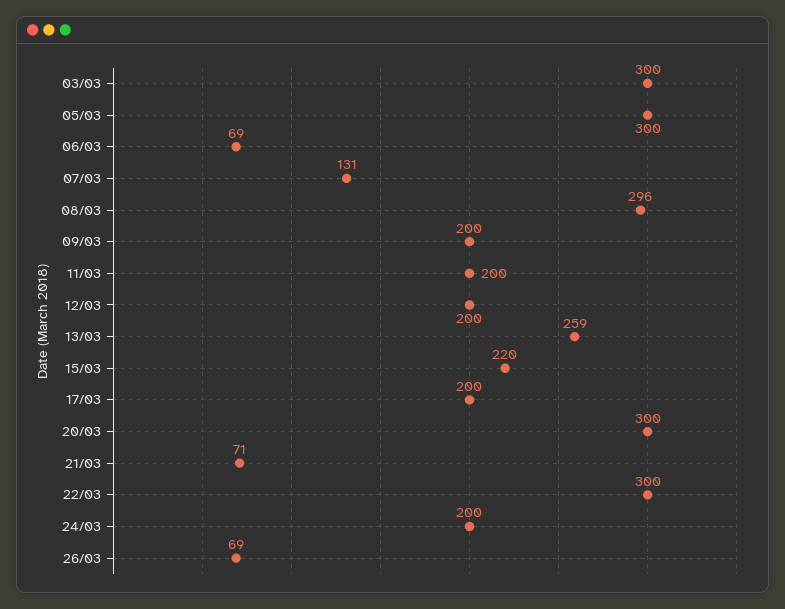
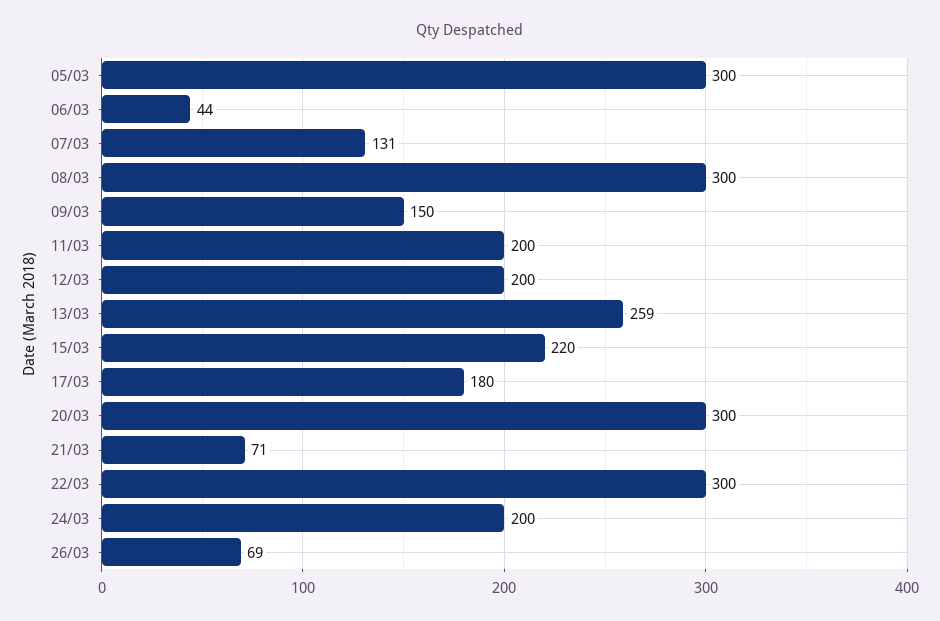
03/03: 300 -> none
06/03: 69 -> 44
08/03: 296 -> 300
09/03: 200 -> 150
17/03: 200 -> 180

